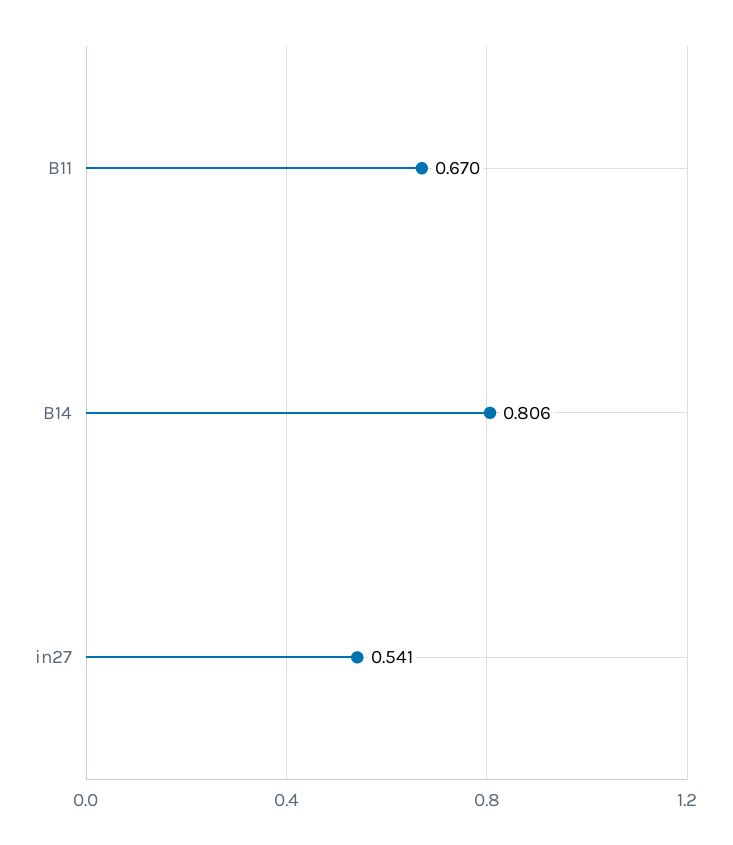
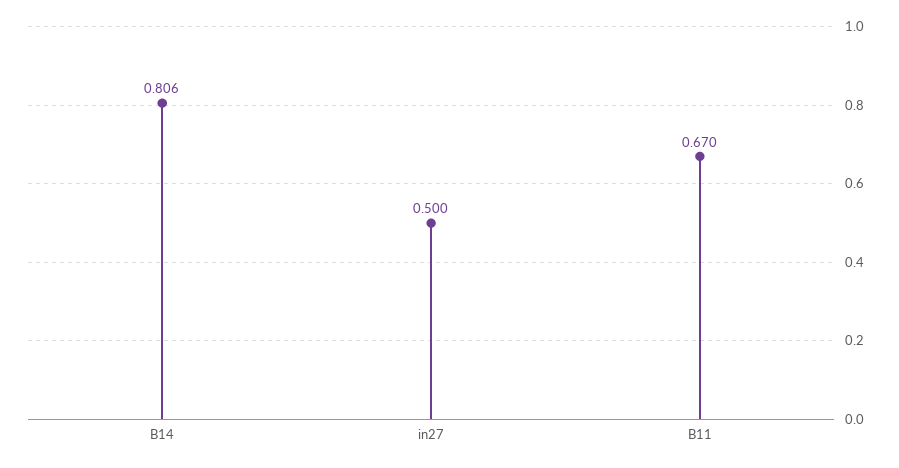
in27: 0.541 -> 0.5

